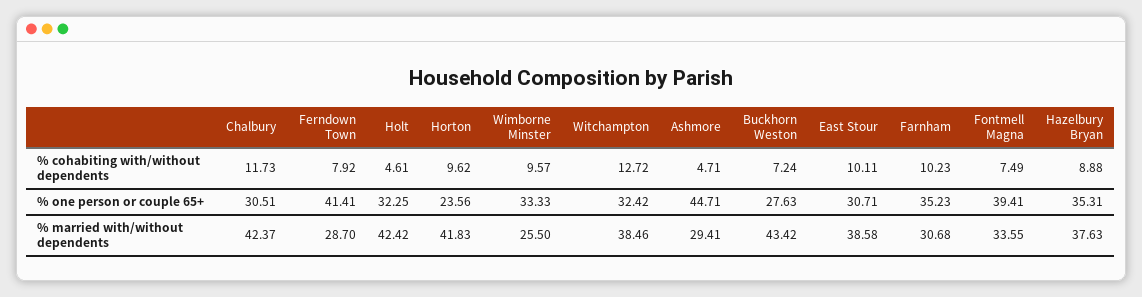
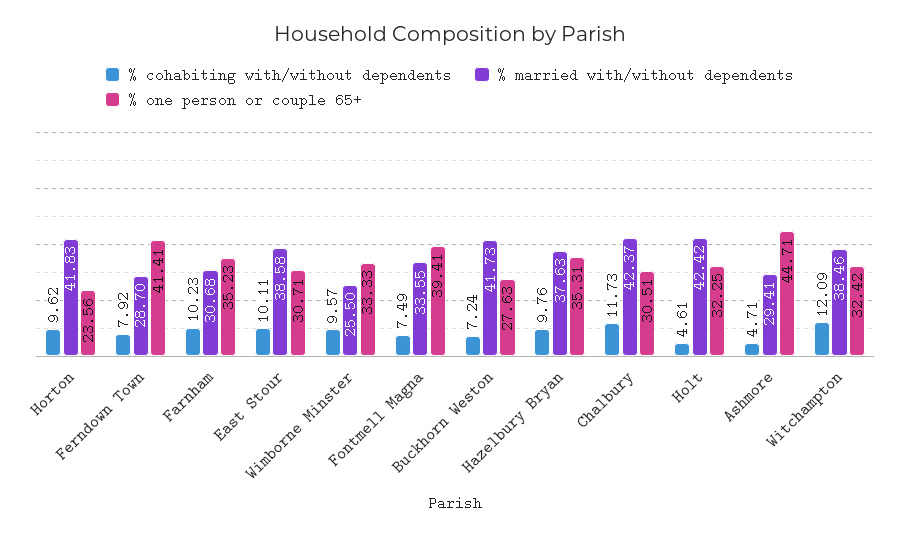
% cohabiting with/without dependents, Witchampton: 12.72 -> 12.09
% cohabiting with/without dependents, Hazelbury Bryan: 8.88 -> 9.76
% married with/without dependents, Buckhorn Weston: 43.42 -> 41.73

